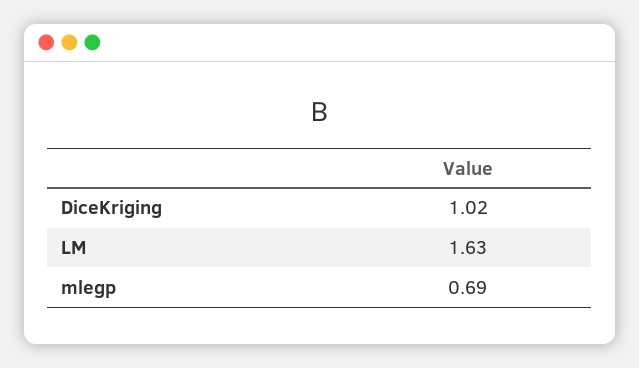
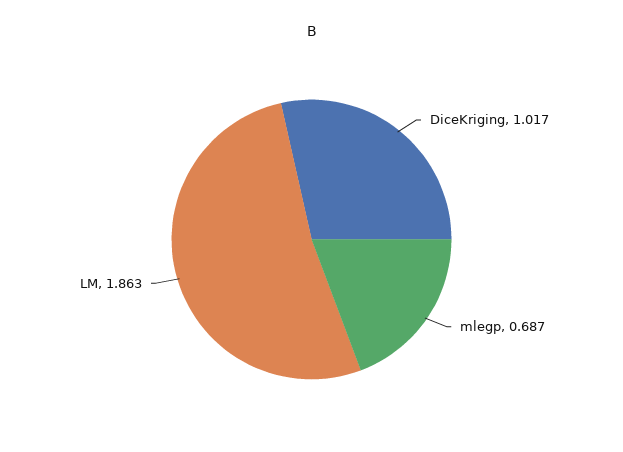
LM: 1.63 -> 1.863

